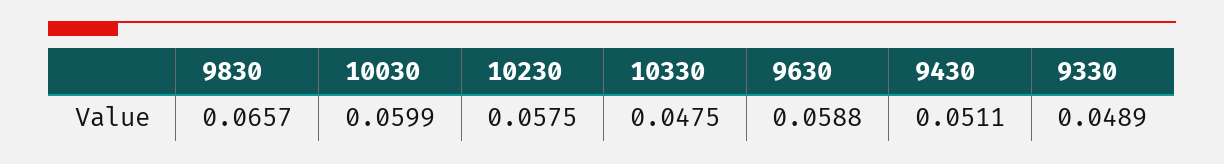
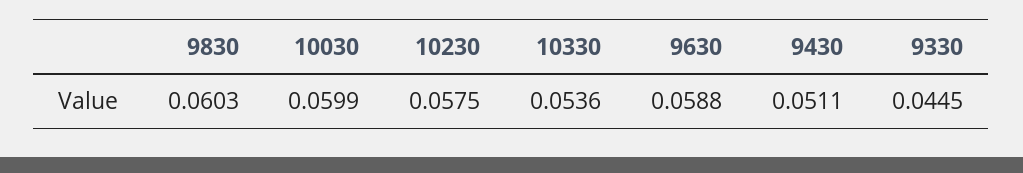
9830: 0.0657 -> 0.0603
10330: 0.0475 -> 0.0536
9330: 0.0489 -> 0.0445

